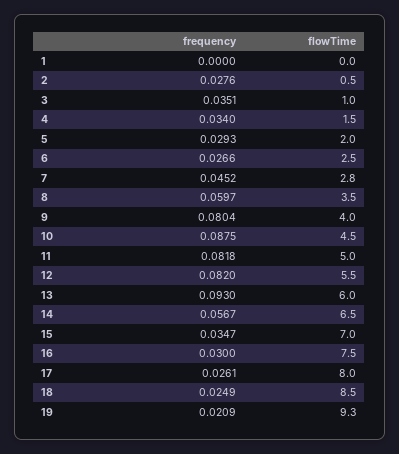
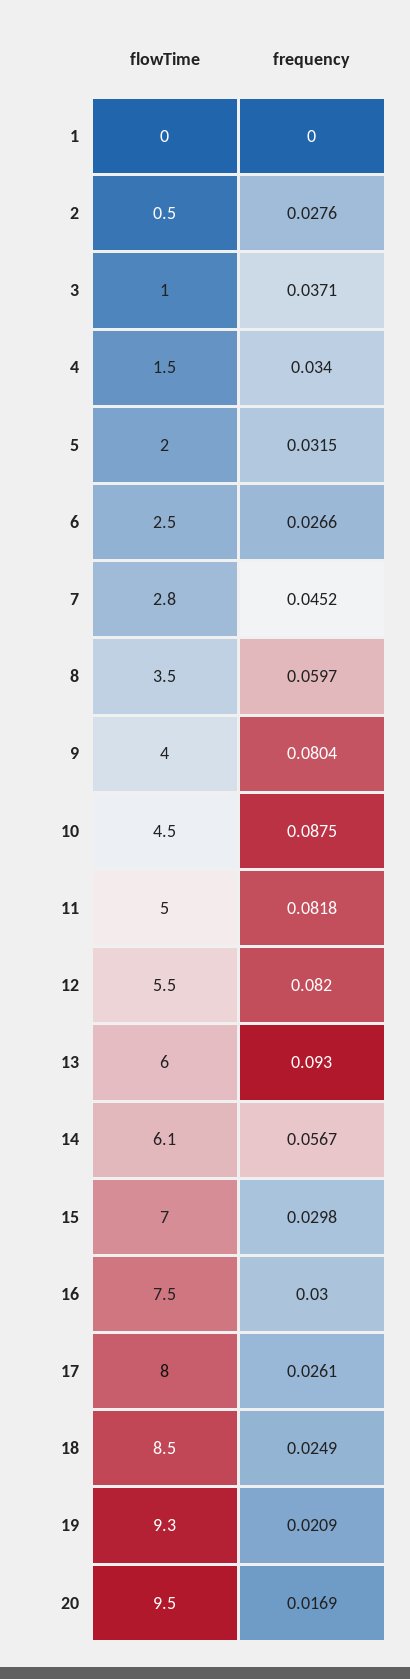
frequency, 3: 0.0351 -> 0.0371
frequency, 5: 0.0293 -> 0.0315
flowTime, 14: 6.5 -> 6.1
frequency, 15: 0.0347 -> 0.0298
flowTime, 20: none -> 9.5
frequency, 20: none -> 0.0169

